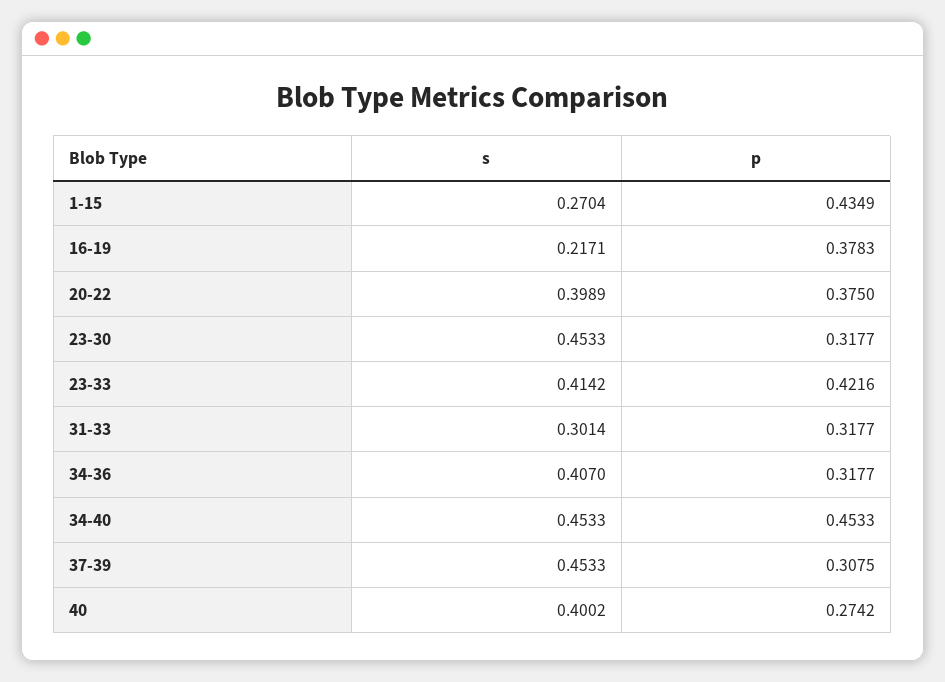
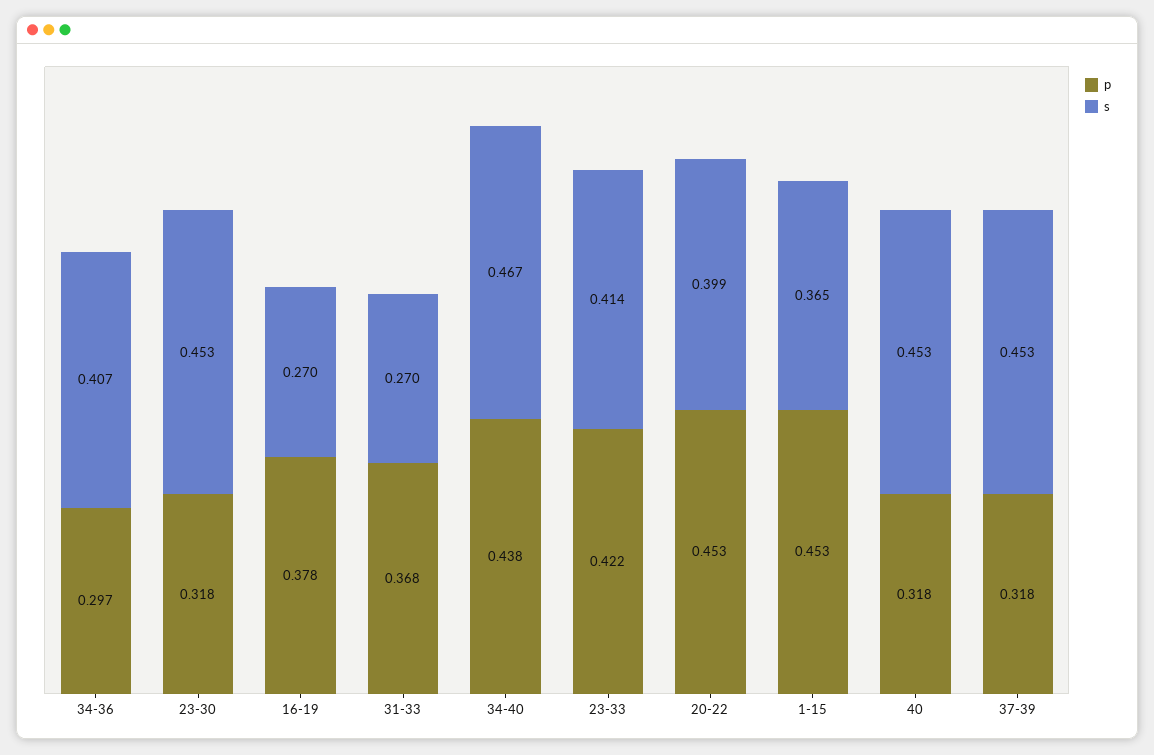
s, 1-15: 0.2704 -> 0.365
p, 1-15: 0.4349 -> 0.453
s, 16-19: 0.2171 -> 0.27
p, 20-22: 0.375 -> 0.453
s, 31-33: 0.3014 -> 0.27
p, 31-33: 0.3177 -> 0.368
p, 34-36: 0.3177 -> 0.297
s, 34-40: 0.4533 -> 0.467
p, 34-40: 0.4533 -> 0.438
p, 37-39: 0.3075 -> 0.318
s, 40: 0.4002 -> 0.453
p, 40: 0.2742 -> 0.318

